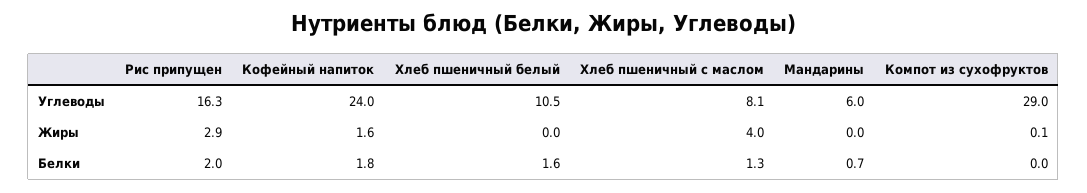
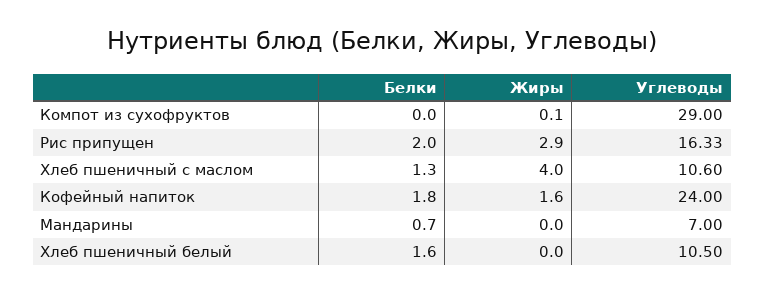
Хлеб пшеничный с маслом, Углеводы: 8.1 -> 10.6
Мандарины, Углеводы: 6 -> 7

